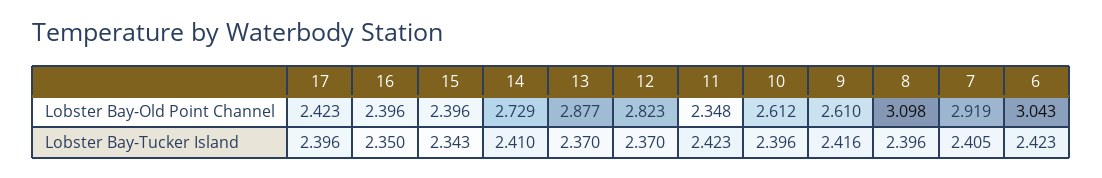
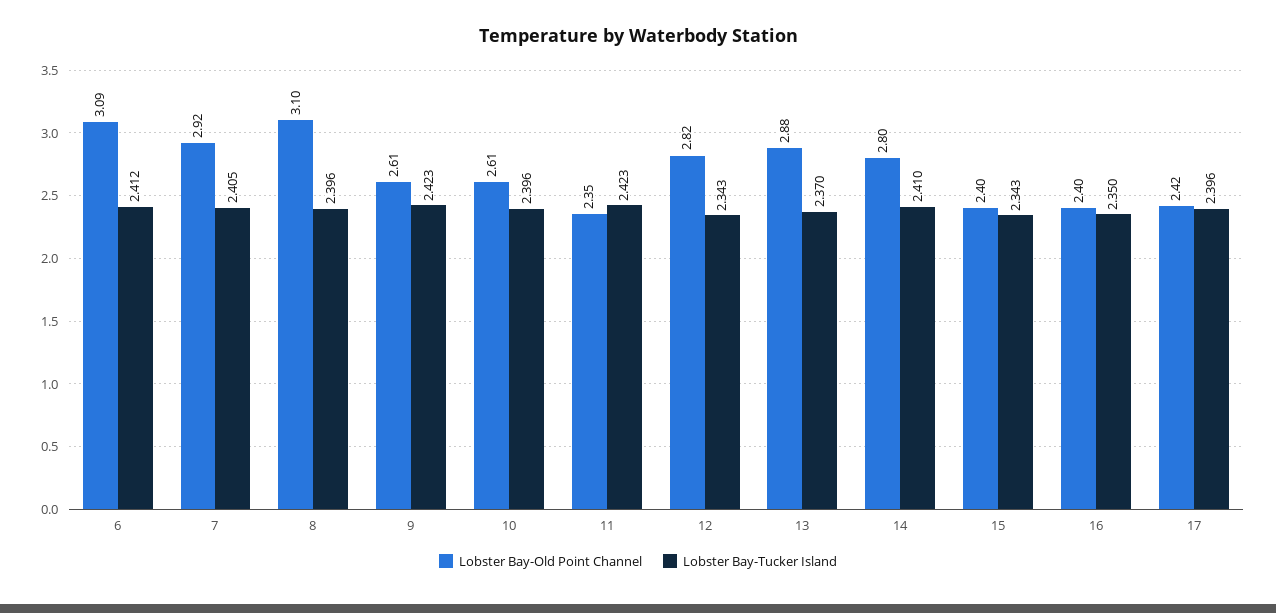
Lobster Bay-Old Point Channel, 14: 2.729 -> 2.8
Lobster Bay-Old Point Channel, 6: 3.043 -> 3.09
Lobster Bay-Tucker Island, 12: 2.37 -> 2.343
Lobster Bay-Tucker Island, 9: 2.416 -> 2.423
Lobster Bay-Tucker Island, 6: 2.423 -> 2.412

